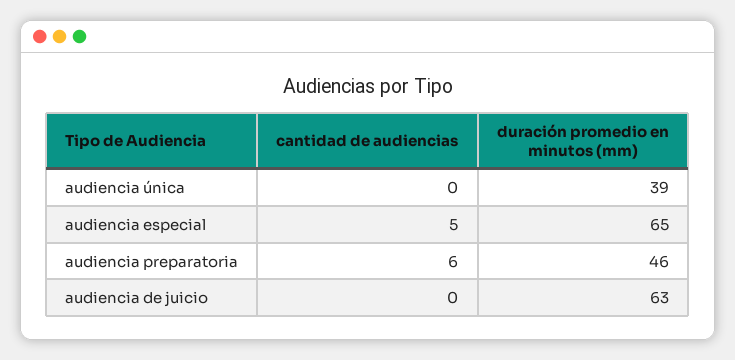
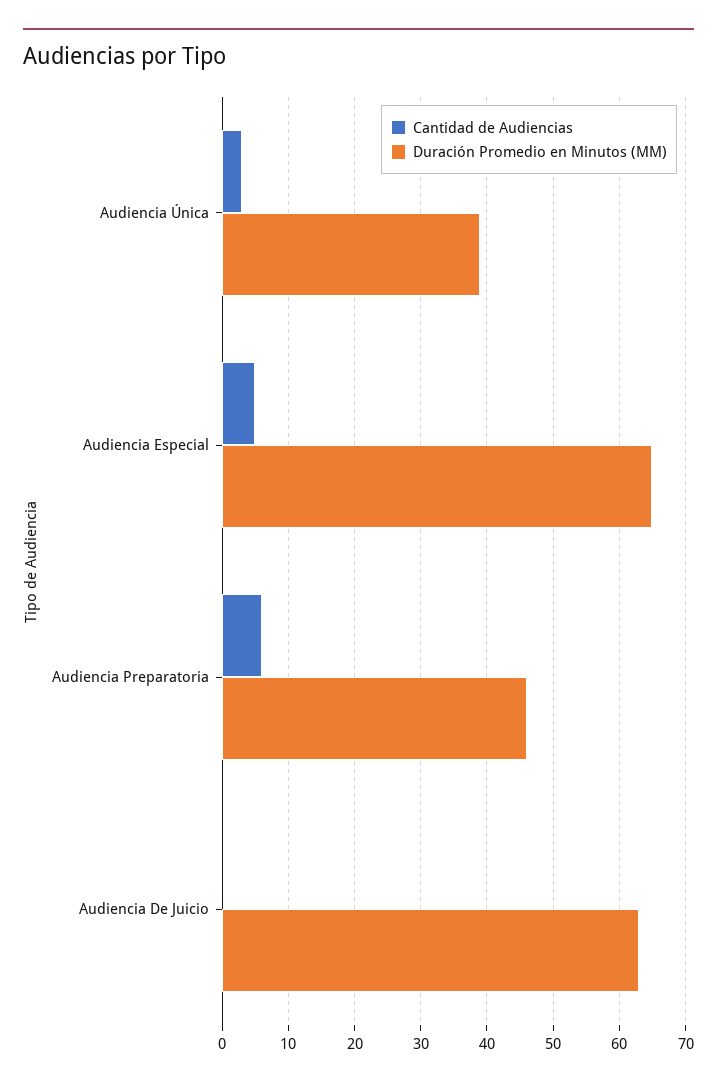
cantidad de audiencias, audiencia única: 0 -> 3

